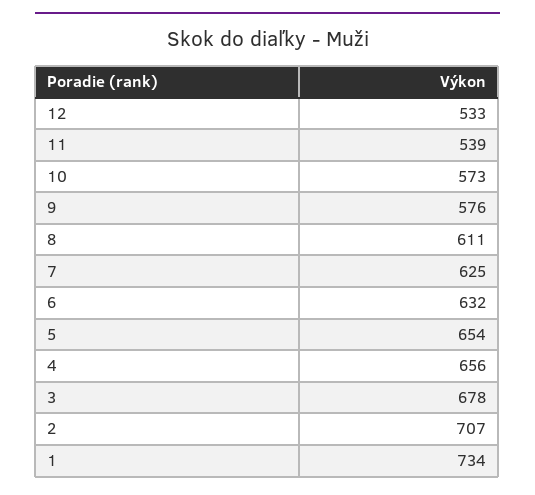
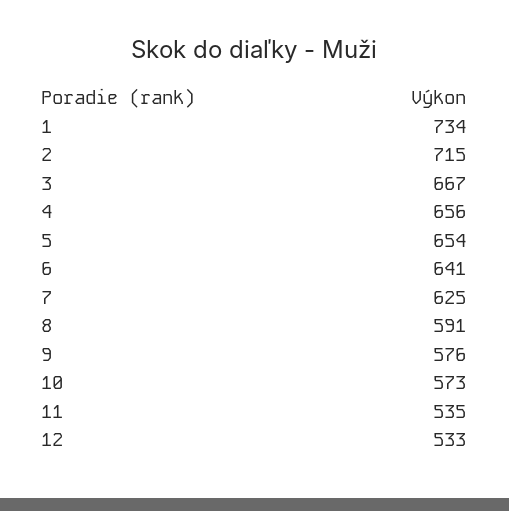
11: 539 -> 535
8: 611 -> 591
6: 632 -> 641
3: 678 -> 667
2: 707 -> 715

